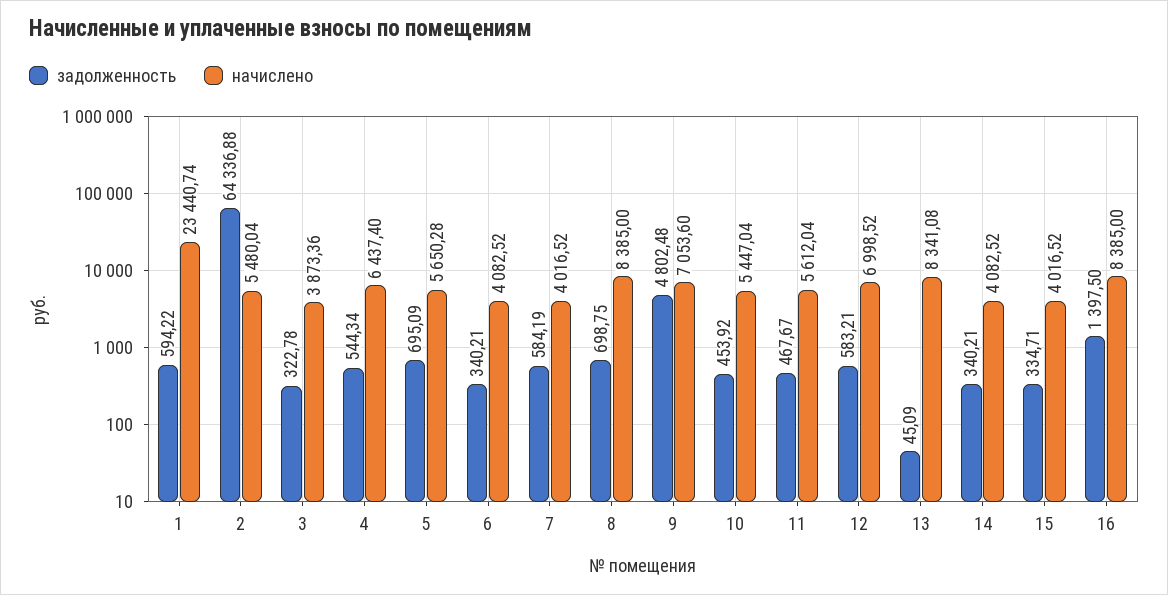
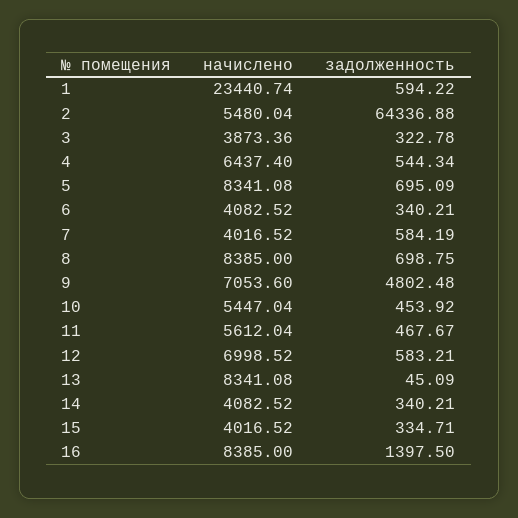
начислено, 5: 5650.28 -> 8341.08

